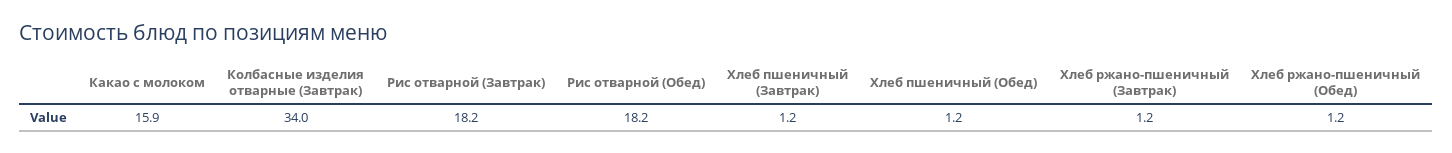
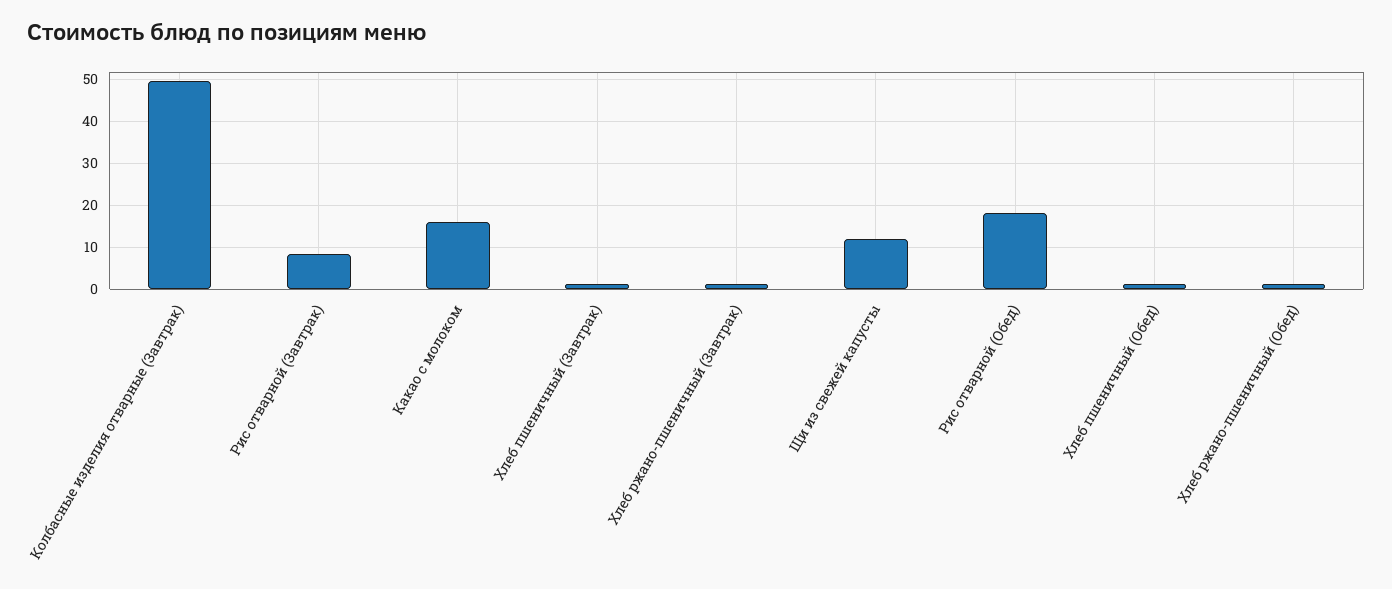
Колбасные изделия отварные (Завтрак): 34 -> 50
Рис отварной (Завтрак): 18.2 -> 8
Щи из свежей капусты: none -> 12

